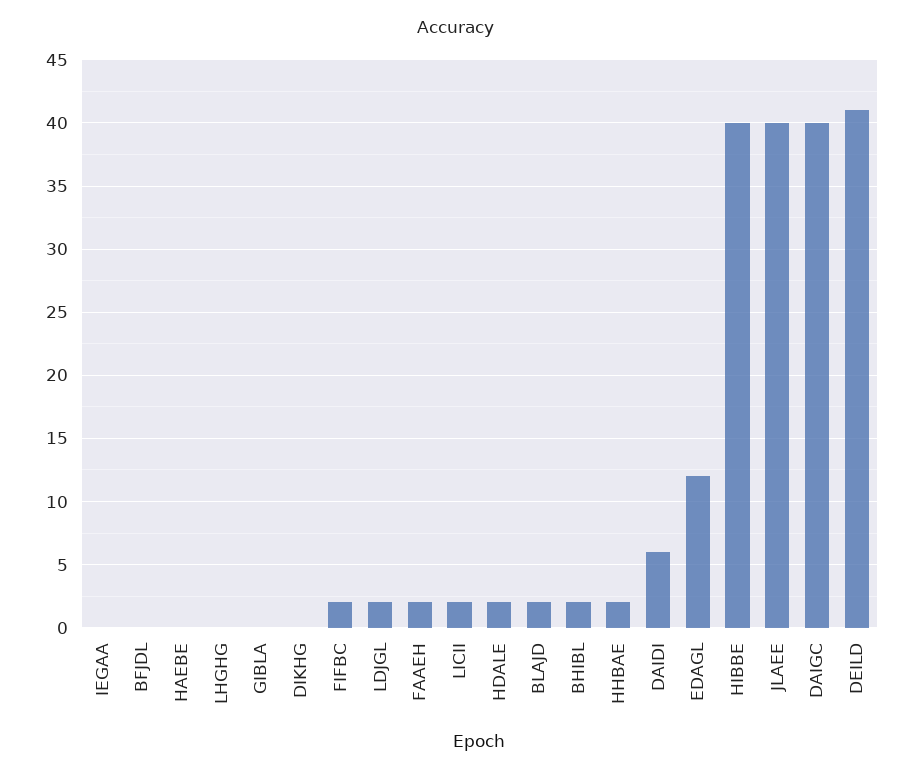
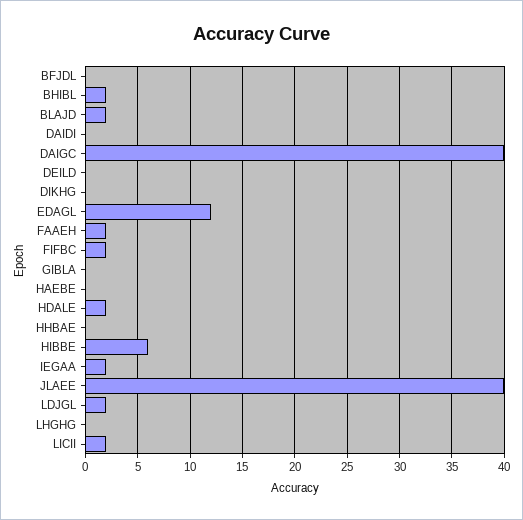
IEGAA: 0 -> 2
HHBAE: 2 -> 0
DAIDI: 6 -> 0
HIBBE: 40 -> 6
DEILD: 41 -> 0

